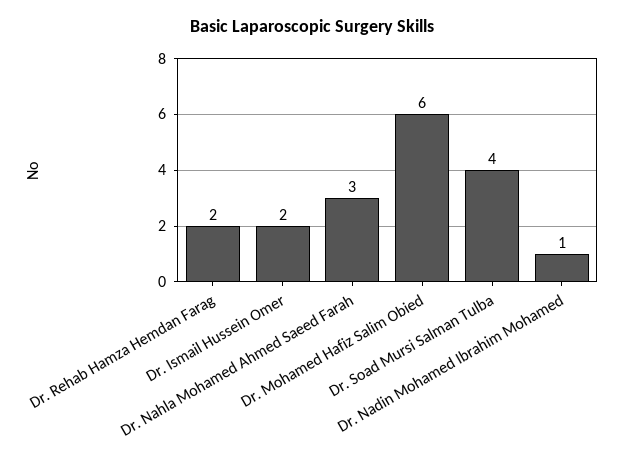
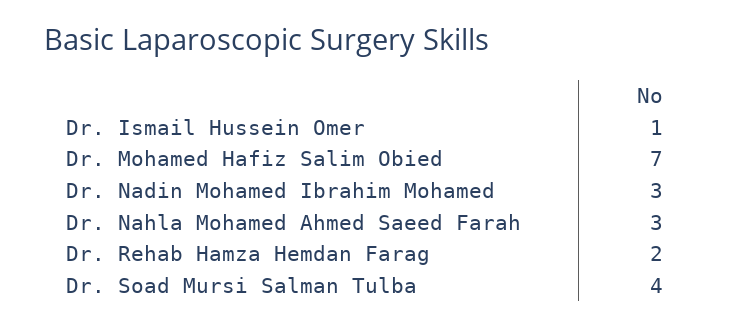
Dr. Ismail Hussein Omer: 2 -> 1
Dr. Mohamed Hafiz Salim Obied: 6 -> 7
Dr. Nadin Mohamed Ibrahim Mohamed: 1 -> 3

